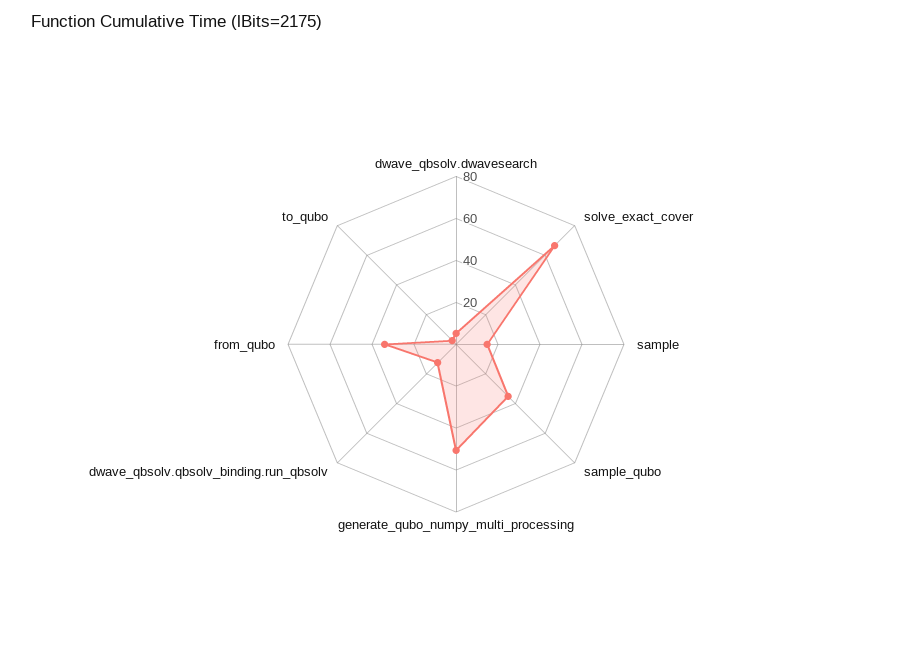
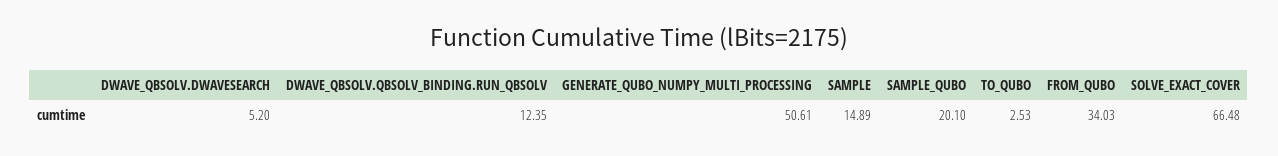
sample_qubo: 35 -> 20.1

